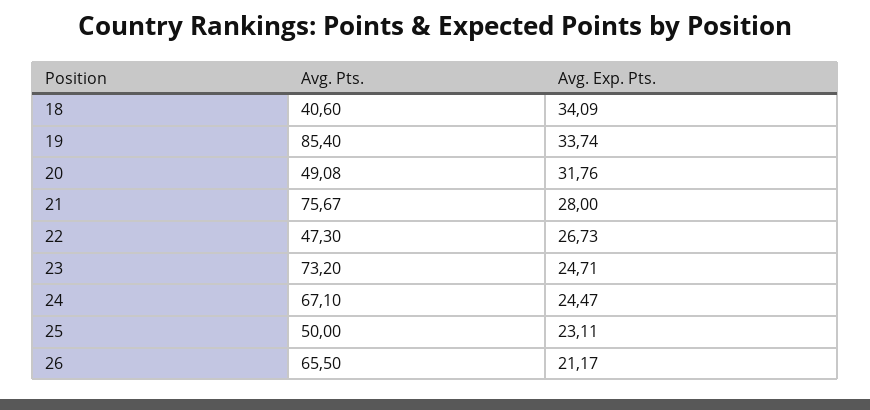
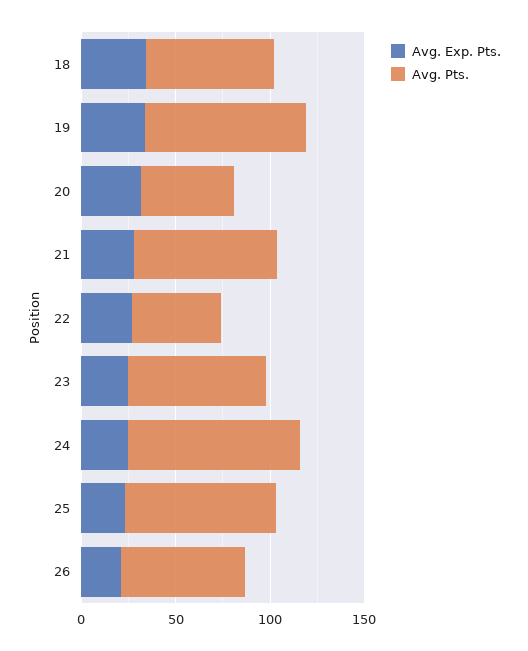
Avg. Pts., 18: 40.6 -> 70
Avg. Pts., 24: 67.1 -> 90
Avg. Pts., 25: 50 -> 80

